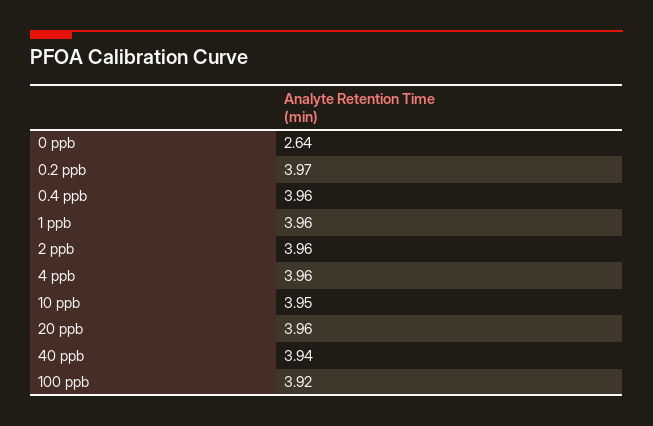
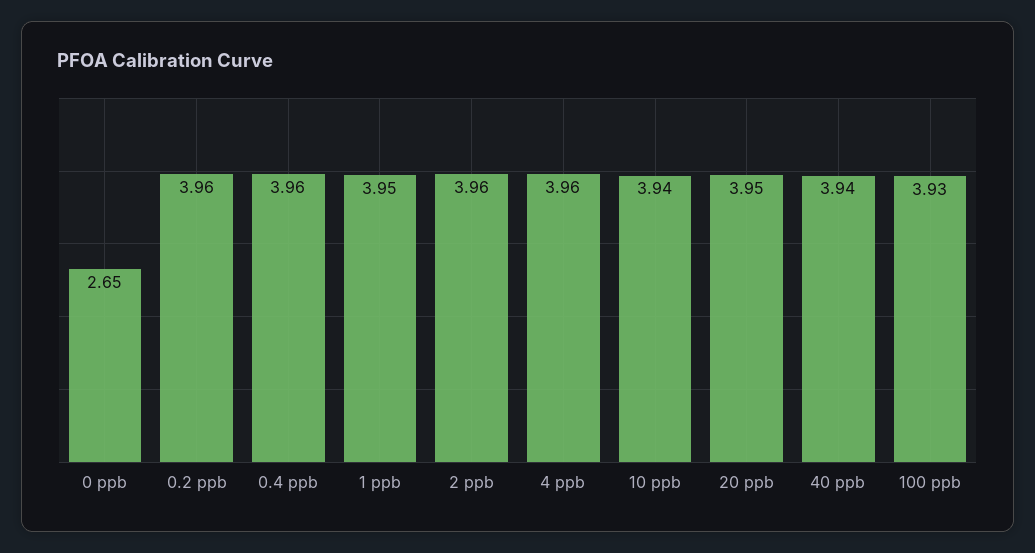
0 ppb: 2.64 -> 2.65
0.2 ppb: 3.97 -> 3.96
1 ppb: 3.96 -> 3.95
10 ppb: 3.95 -> 3.94
20 ppb: 3.96 -> 3.95
100 ppb: 3.92 -> 3.93

